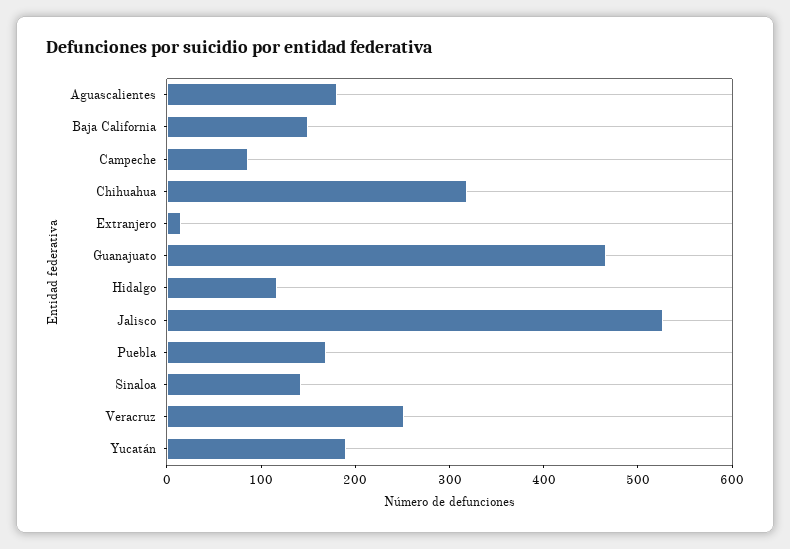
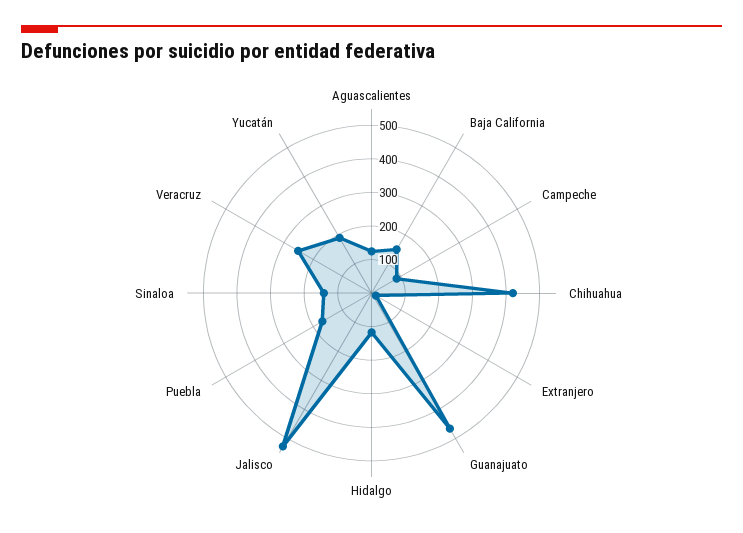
Aguascalientes: 180 -> 125
Chihuahua: 320 -> 425

